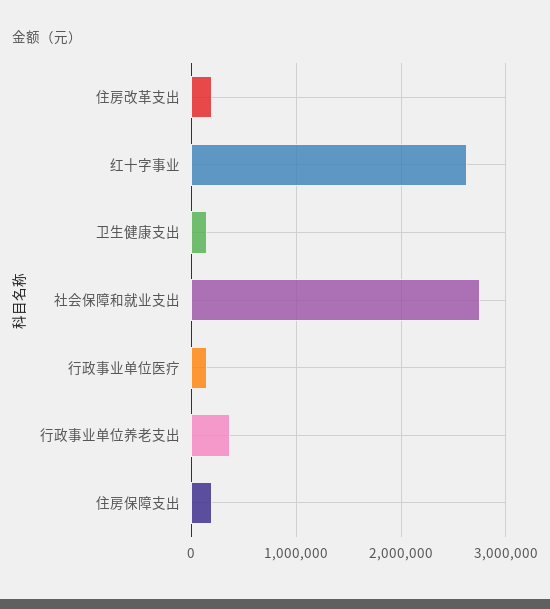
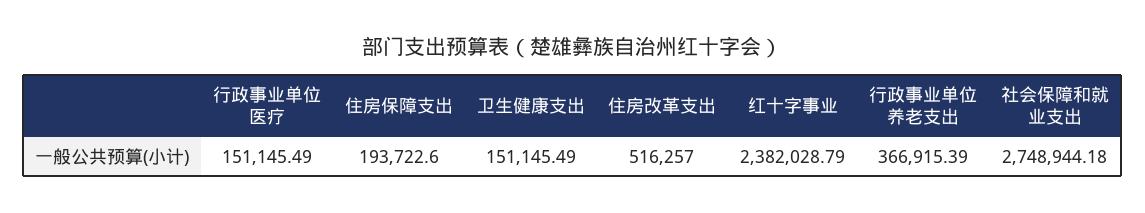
住房改革支出: 200000 -> 516257
红十字事业: 2600000 -> 2382028.79

